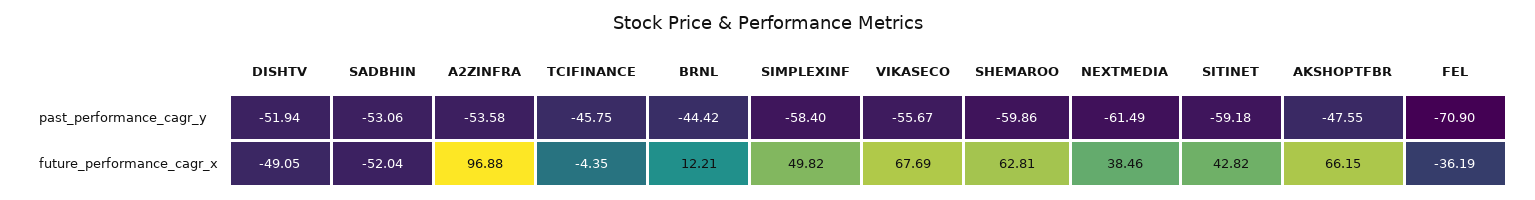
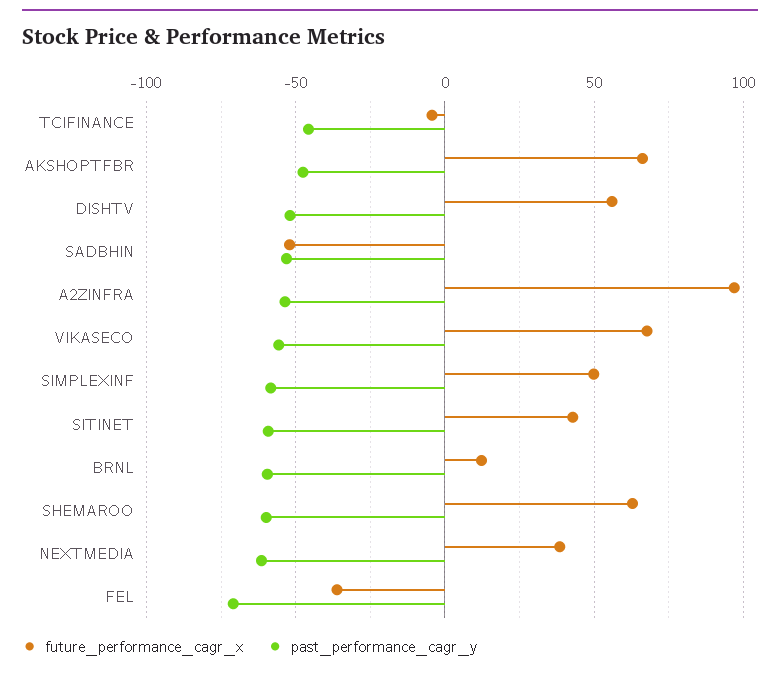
past_performance_cagr_y, BRNL: -44.42 -> -60
future_performance_cagr_x, DISHTV: -49.05 -> 55

